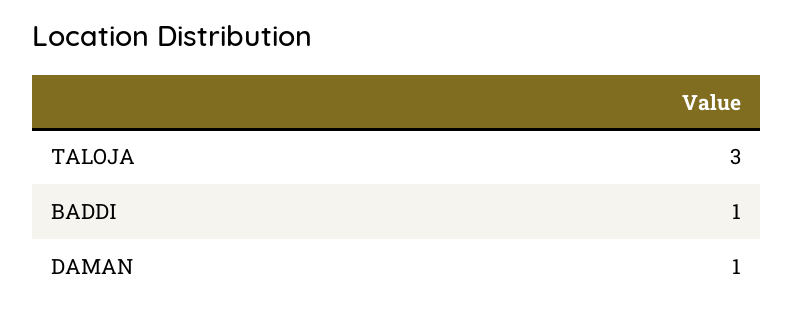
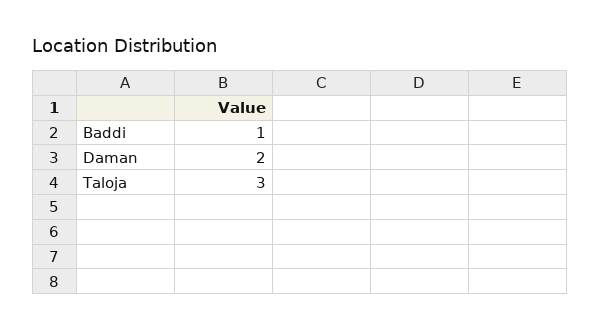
DAMAN: 1 -> 2

